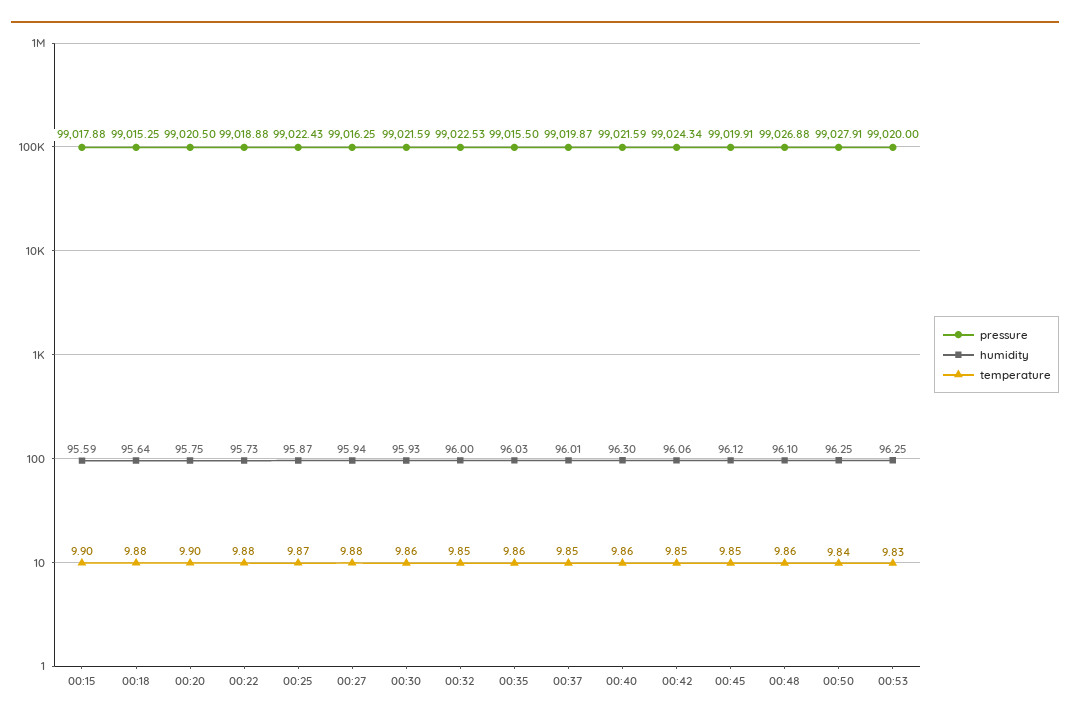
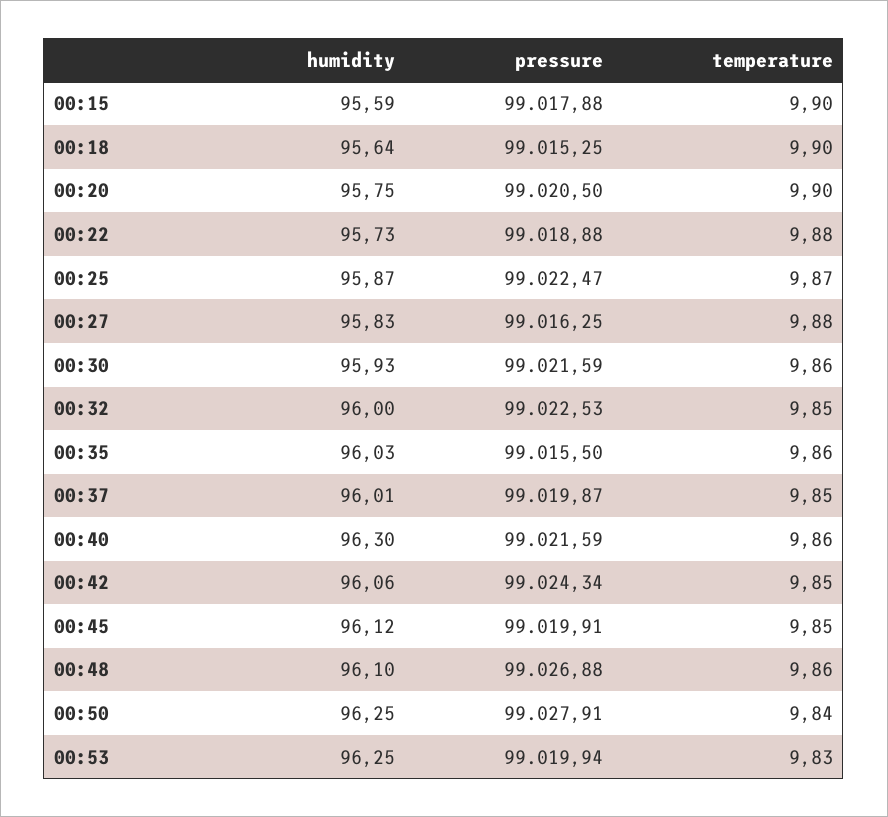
temperature, 00:18: 9.88 -> 9.9
pressure, 00:25: 99022.43 -> 99022.47
humidity, 00:27: 95.94 -> 95.83
pressure, 00:53: 99020 -> 99019.94

